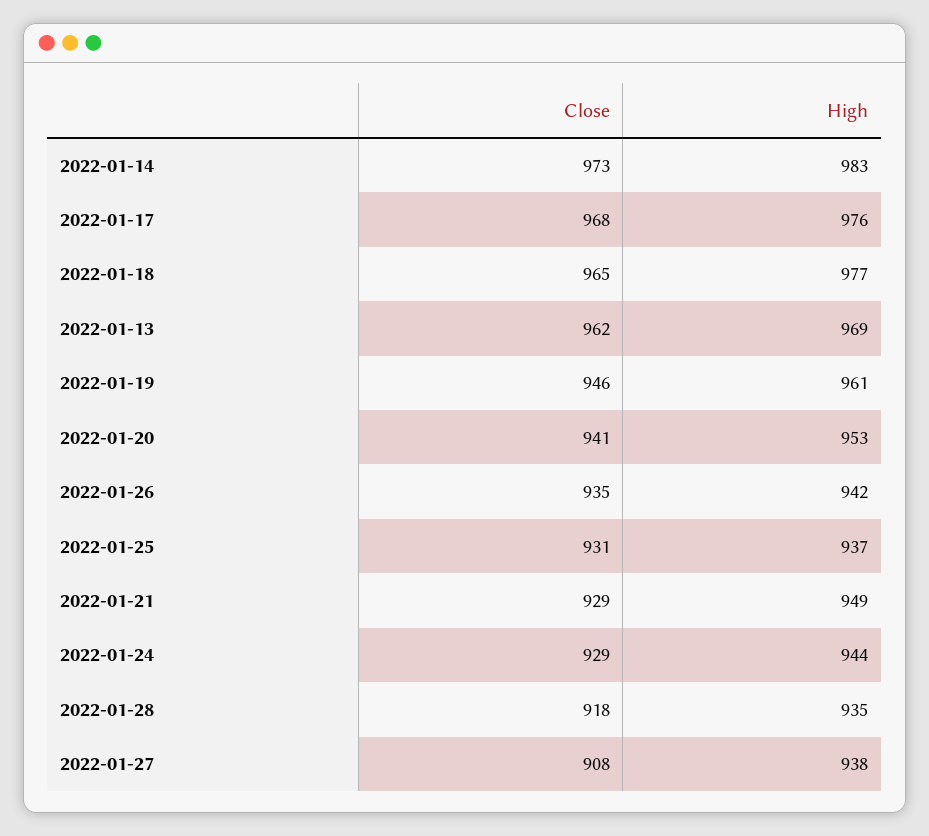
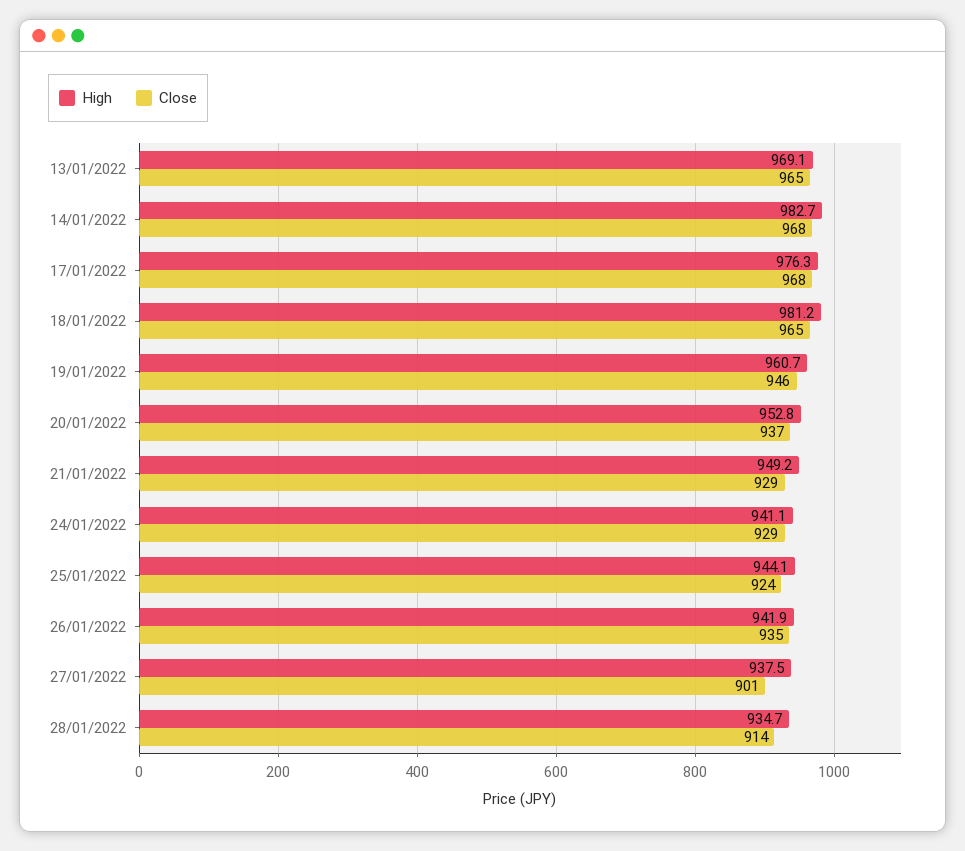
Close, 2022-01-14: 973 -> 968
High, 2022-01-18: 977 -> 981.2
Close, 2022-01-13: 962 -> 965
Close, 2022-01-20: 941 -> 937
Close, 2022-01-25: 931 -> 924
High, 2022-01-25: 937 -> 944.1
High, 2022-01-24: 944 -> 941.1
Close, 2022-01-28: 918 -> 914
Close, 2022-01-27: 908 -> 901

